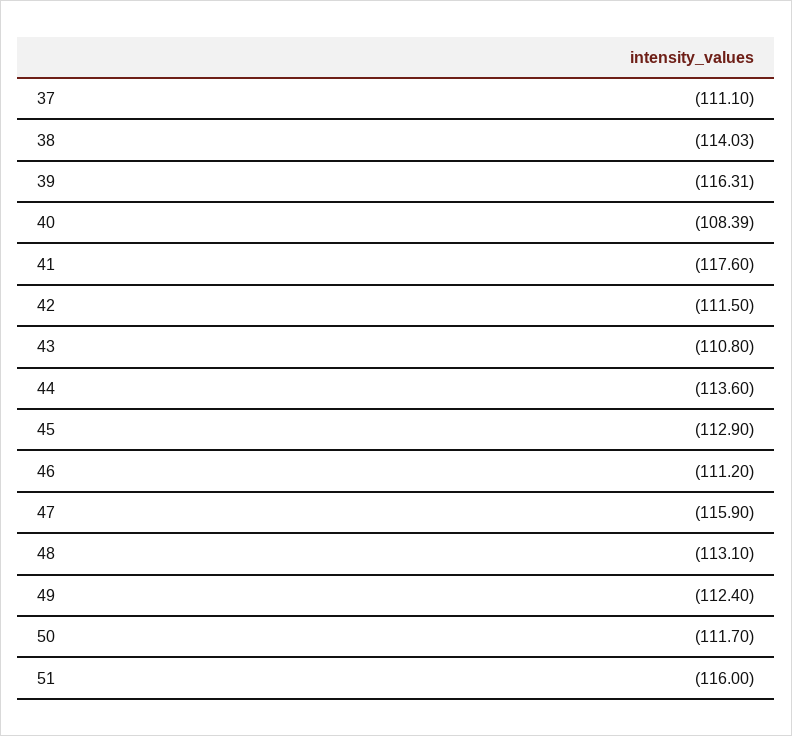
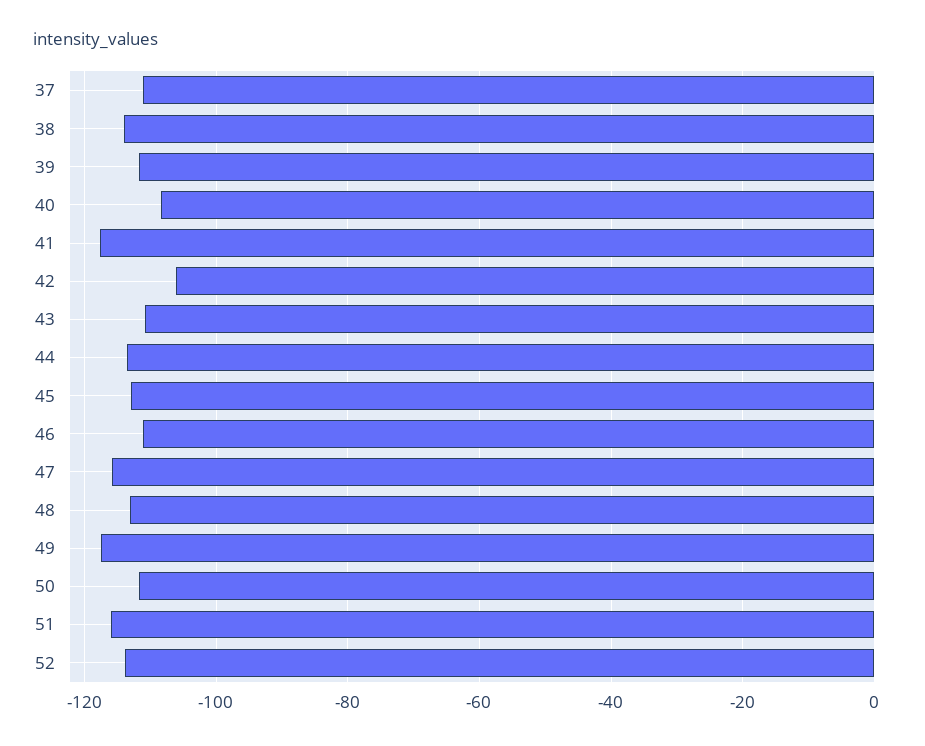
39: -116.31 -> -112
42: -111.5 -> -106
49: -112.4 -> -118
52: none -> -114

